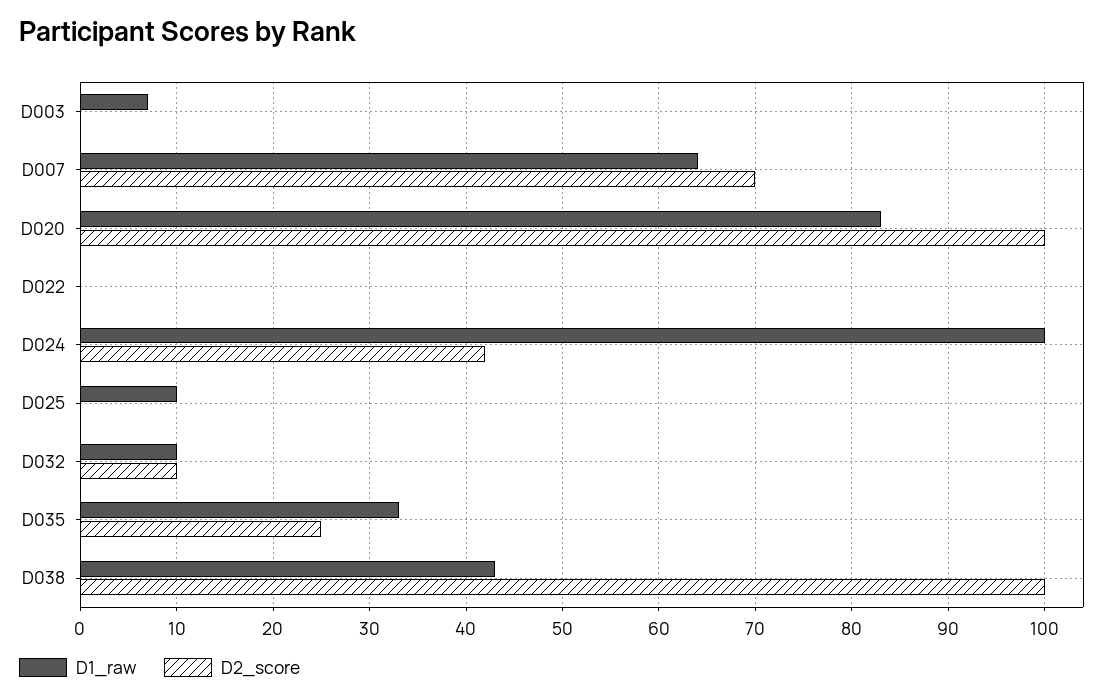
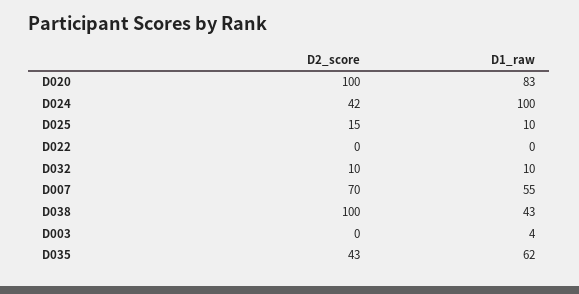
D1_raw, D003: 7 -> 4
D1_raw, D007: 64 -> 55
D2_score, D025: 0 -> 15
D1_raw, D035: 33 -> 62
D2_score, D035: 25 -> 43

